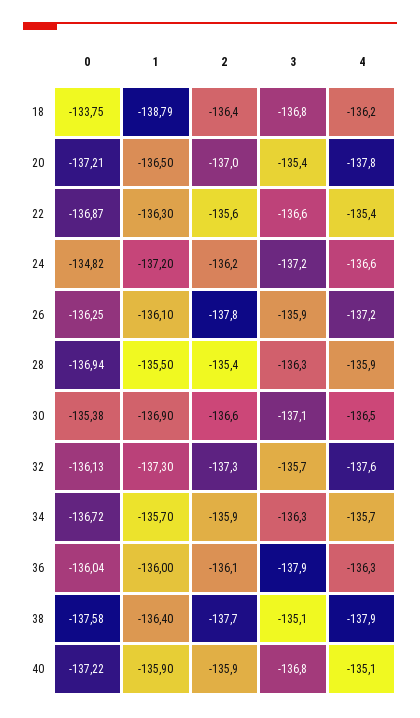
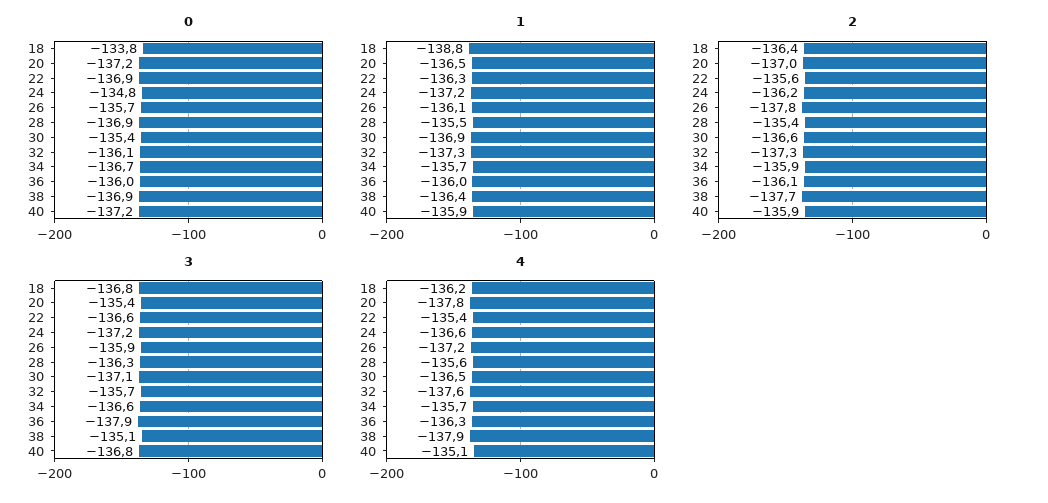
0, 26: -136.25 -> -135.7
4, 28: -135.9 -> -135.6
3, 34: -136.3 -> -136.6
0, 38: -137.58 -> -136.9

